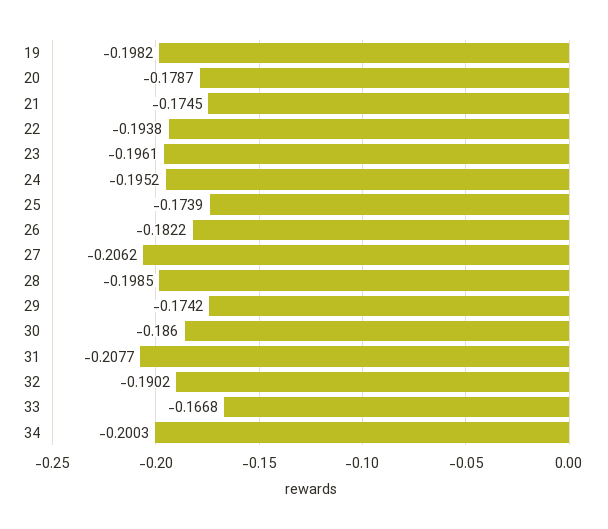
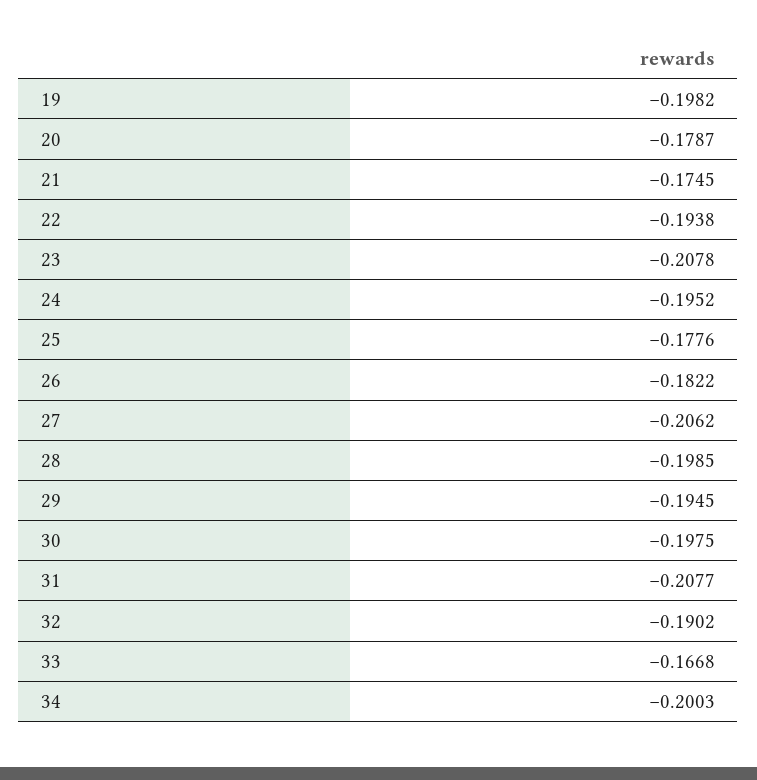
23: -0.1961 -> -0.2078
25: -0.1739 -> -0.1776
29: -0.1742 -> -0.1945
30: -0.186 -> -0.1975

